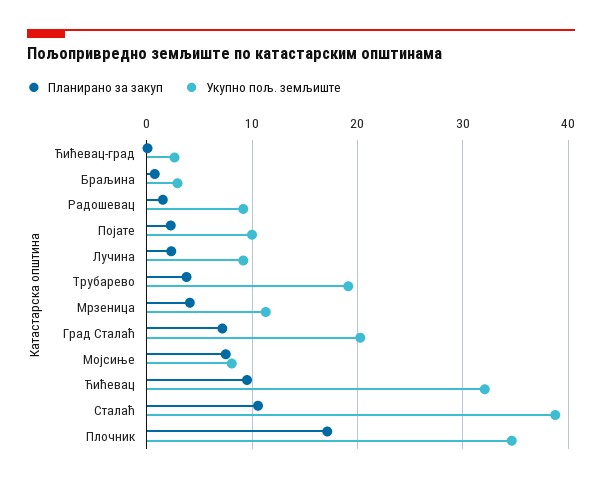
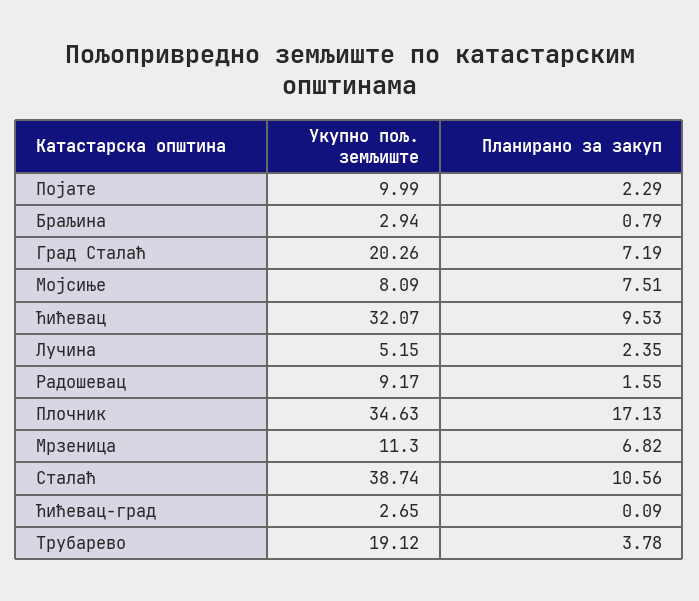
Укупно пољ. земљиште, Лучина: 9 -> 5.15
Планирано за закуп, Мрзеница: 4 -> 6.82

